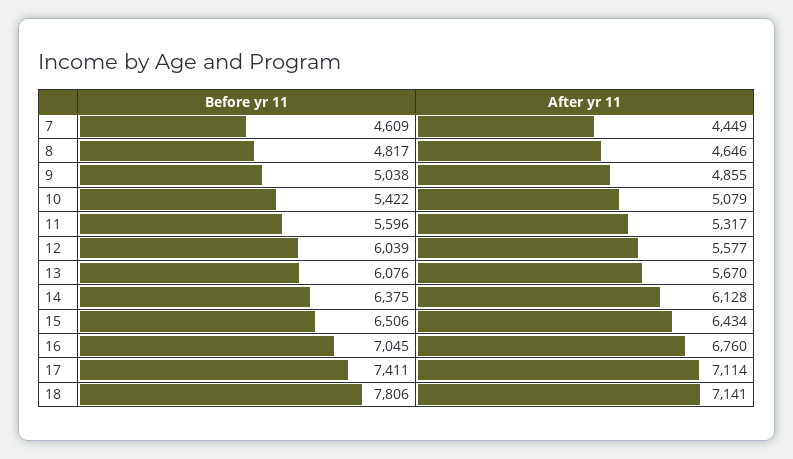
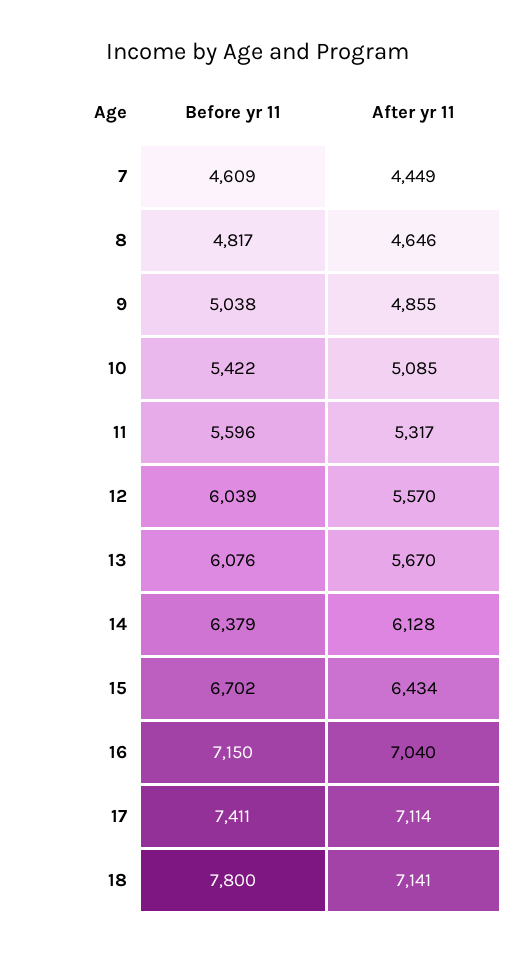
After yr 11, 10: 5079 -> 5085
After yr 11, 12: 5577 -> 5570
Before yr 11, 14: 6375 -> 6379
Before yr 11, 15: 6506 -> 6702
Before yr 11, 16: 7045 -> 7150
After yr 11, 16: 6760 -> 7040
Before yr 11, 18: 7806 -> 7800

